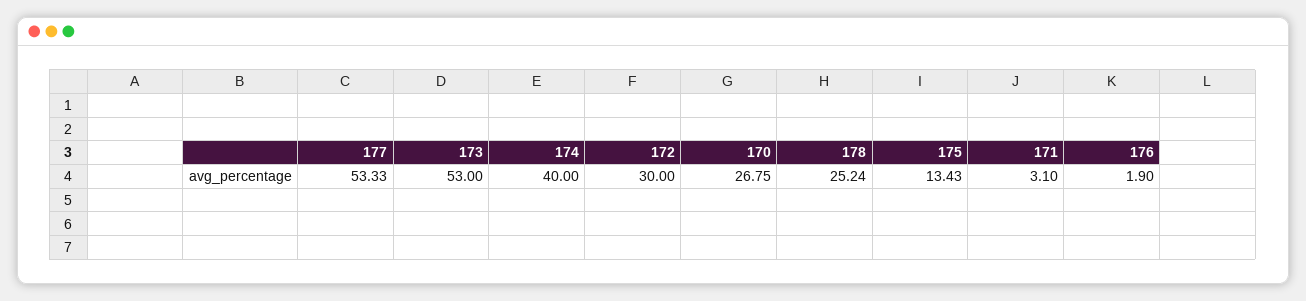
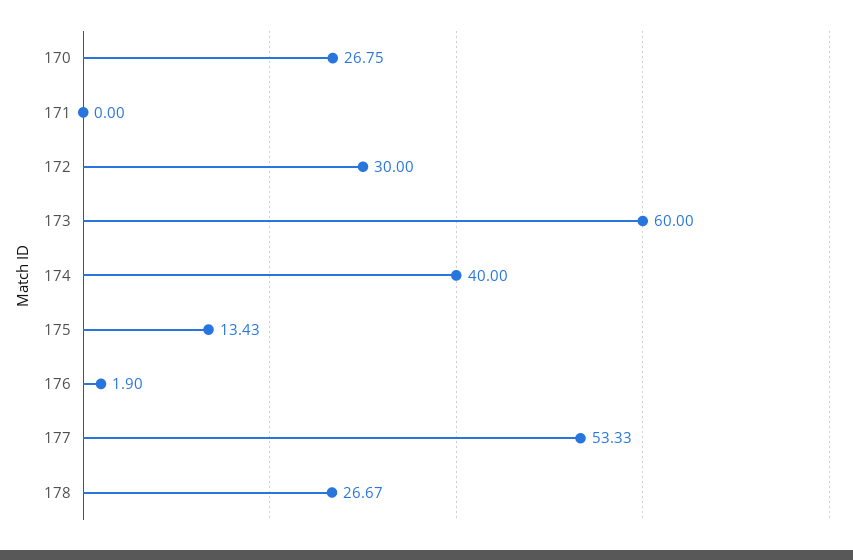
173: 53 -> 60
178: 25.24 -> 26.67
171: 3.1 -> 0

